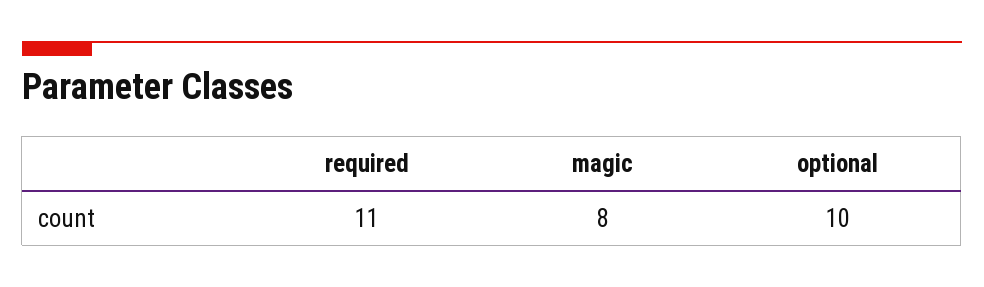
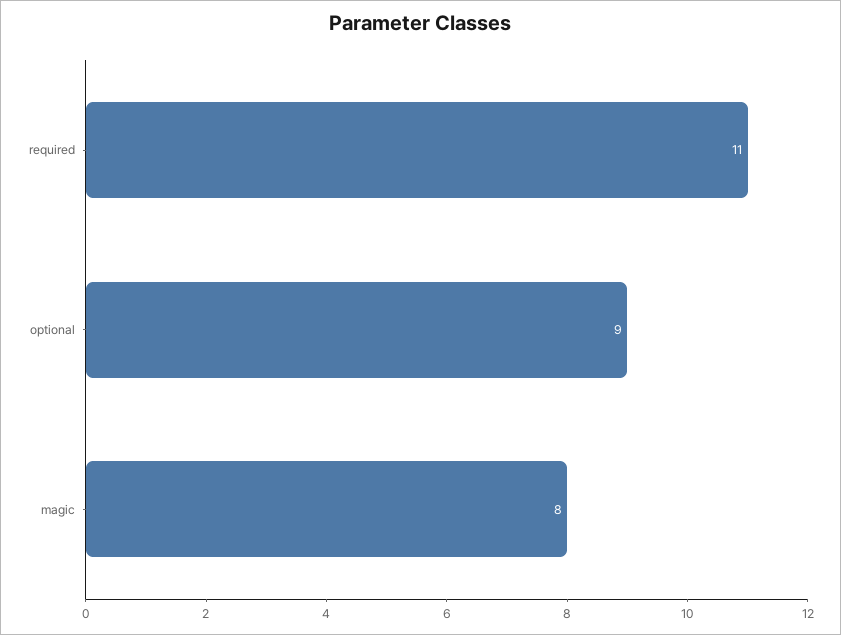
optional: 10 -> 9

